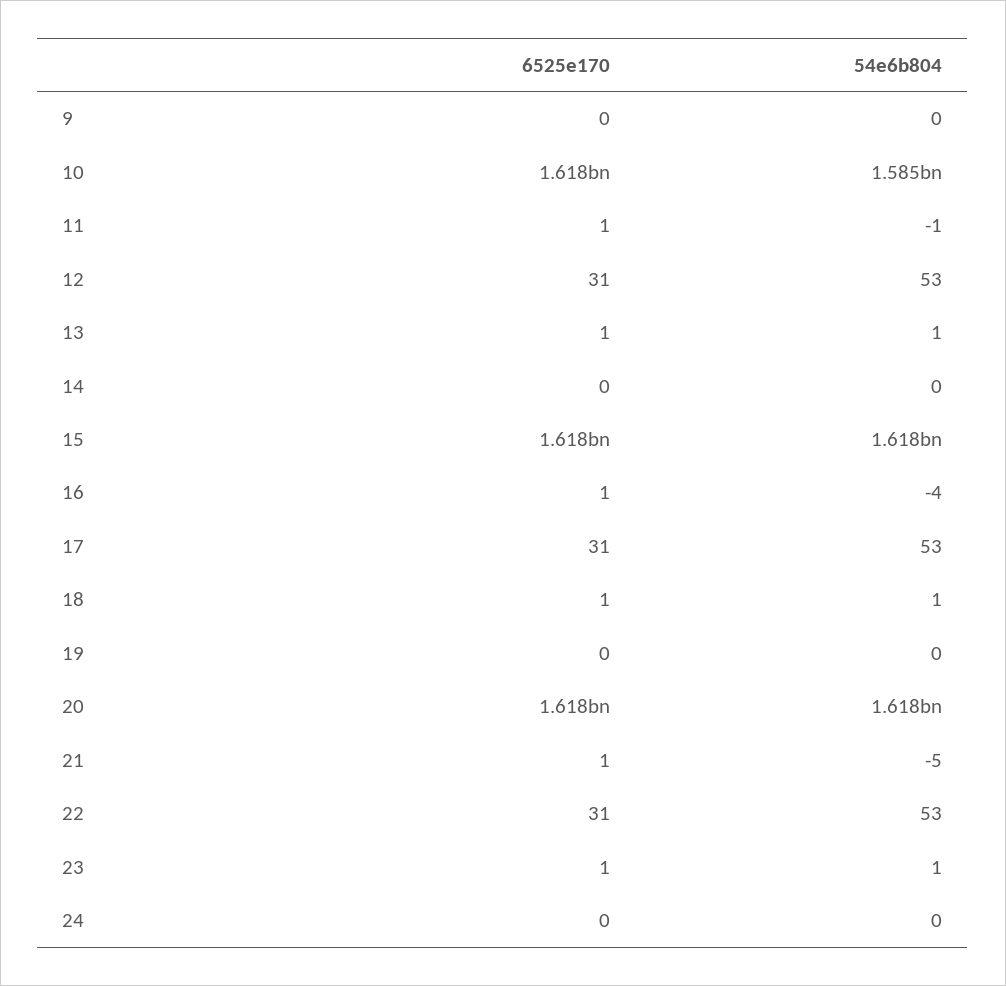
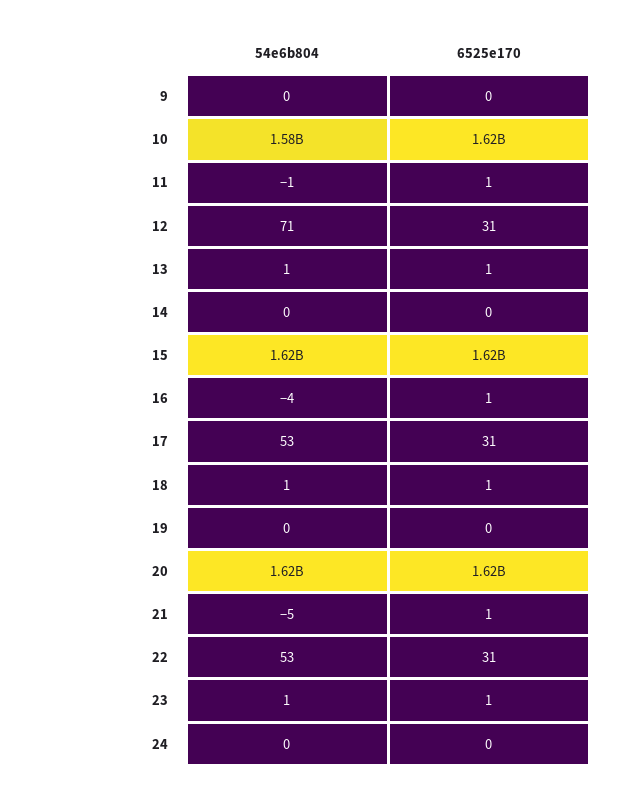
54e6b804, 12: 53 -> 71

